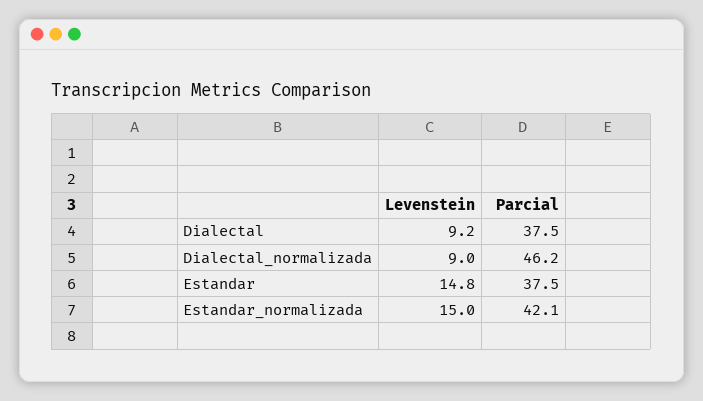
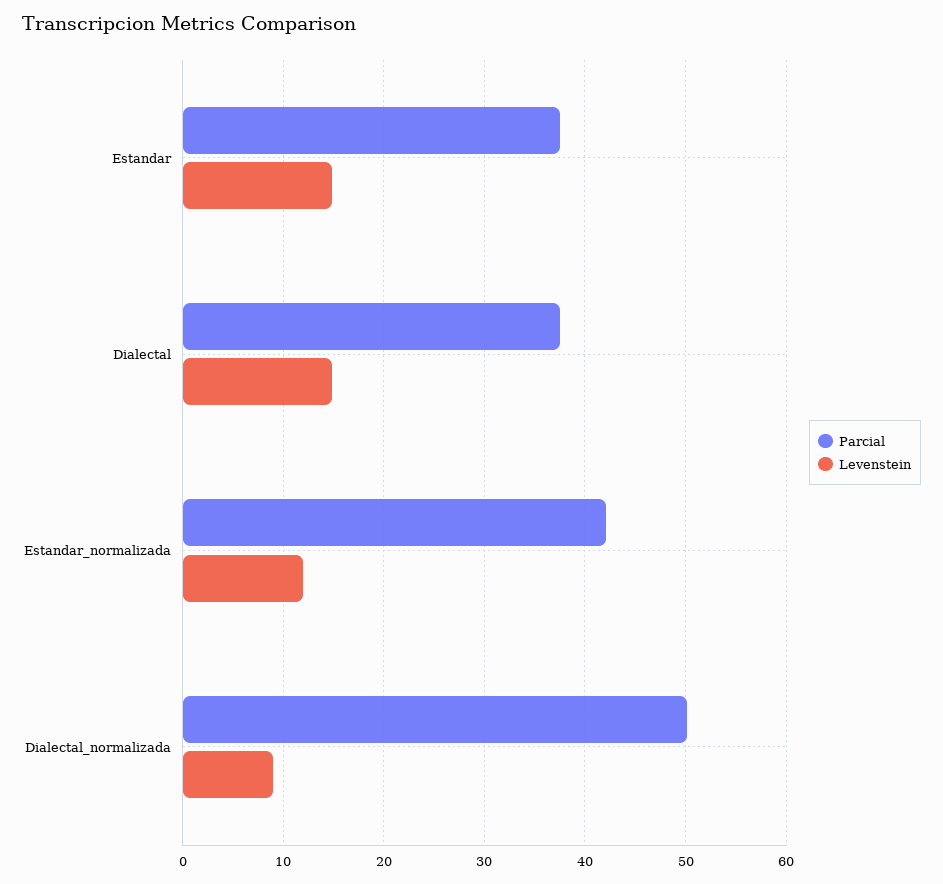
Levenstein, Dialectal: 9.2 -> 15
Parcial, Dialectal_normalizada: 46.2 -> 50
Levenstein, Estandar_normalizada: 15 -> 12

